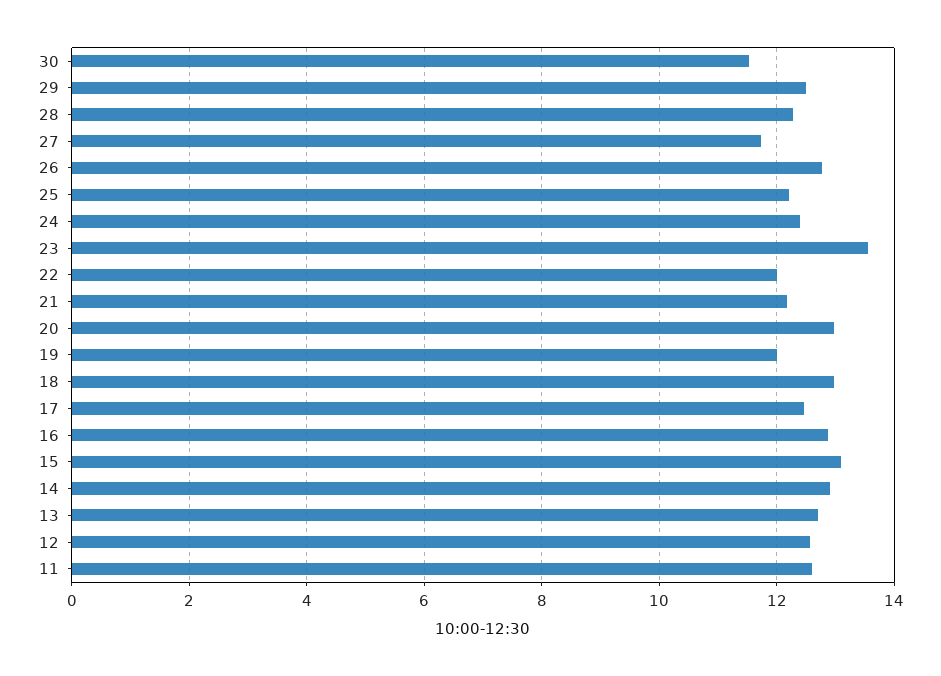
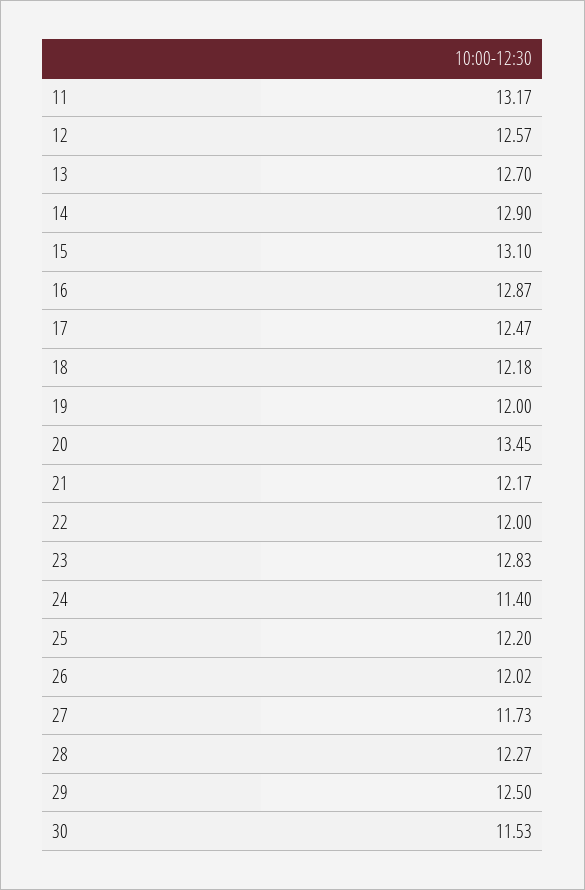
26: 12.8 -> 12.02
24: 12.4 -> 11.4
23: 13.6 -> 12.83
20: 13 -> 13.45
18: 13 -> 12.18
11: 12.6 -> 13.17

